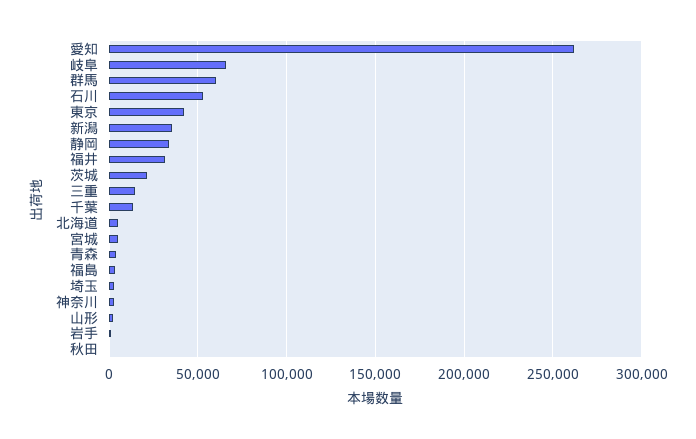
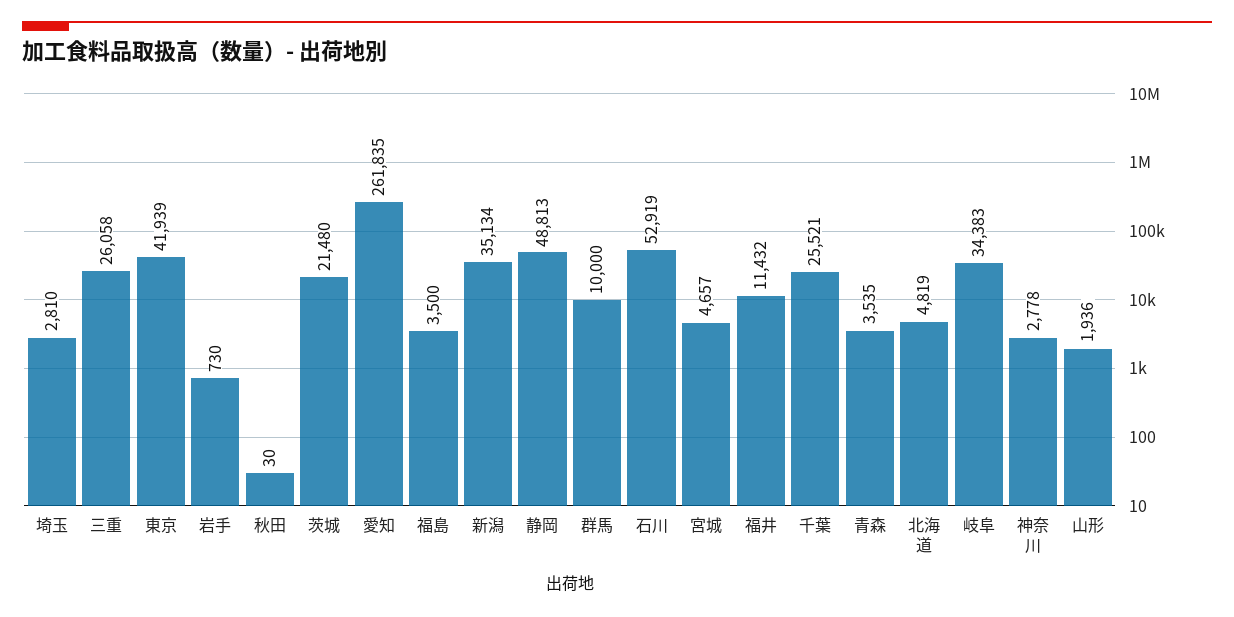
岐阜: 65000 -> 34383
群馬: 60000 -> 10000
静岡: 35000 -> 48813
福井: 30000 -> 11432
三重: 15000 -> 26058
千葉: 15000 -> 25521

